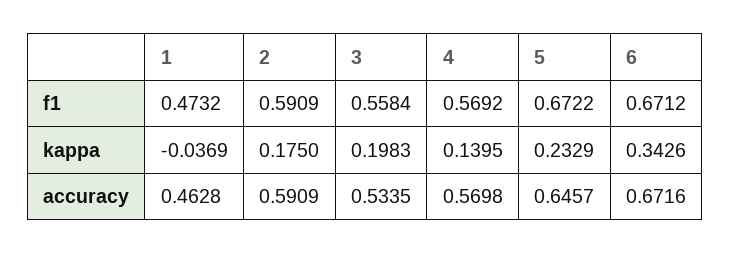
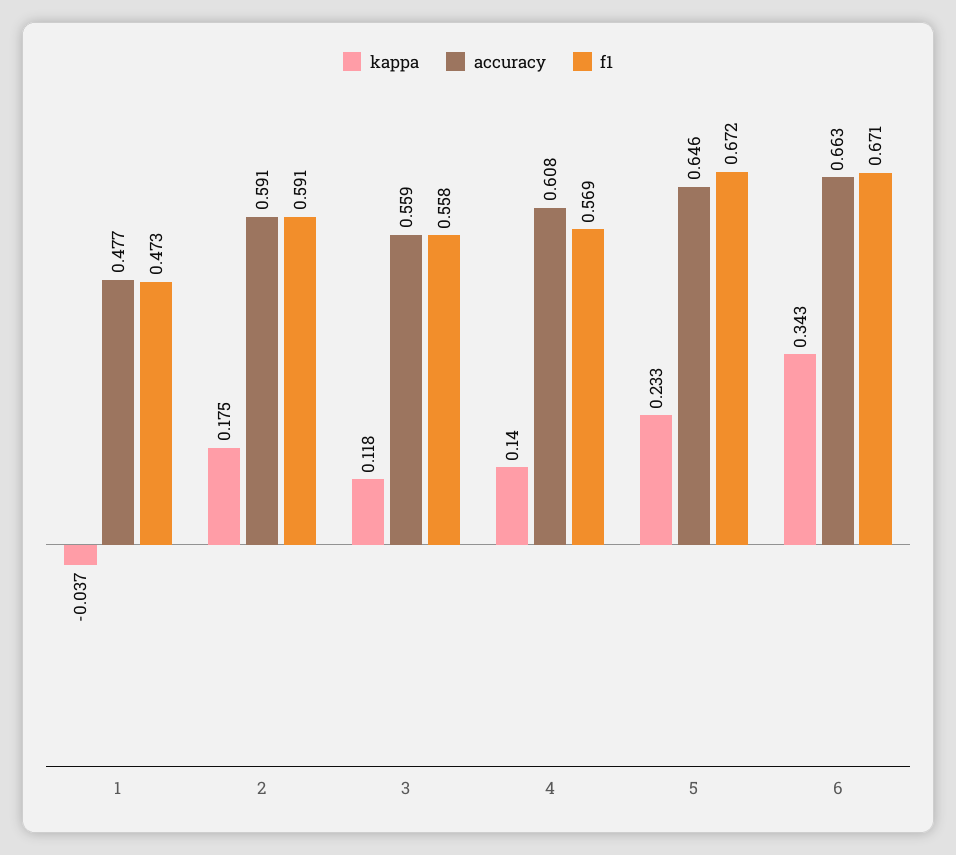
kappa, 3: 0.1983 -> 0.118
accuracy, 1: 0.4628 -> 0.477
accuracy, 3: 0.5335 -> 0.559
accuracy, 4: 0.5698 -> 0.608
accuracy, 6: 0.6716 -> 0.663

